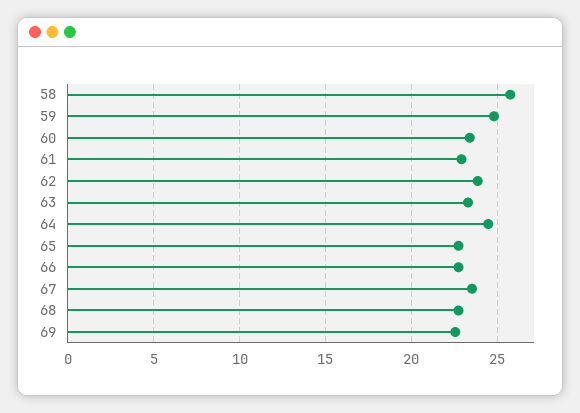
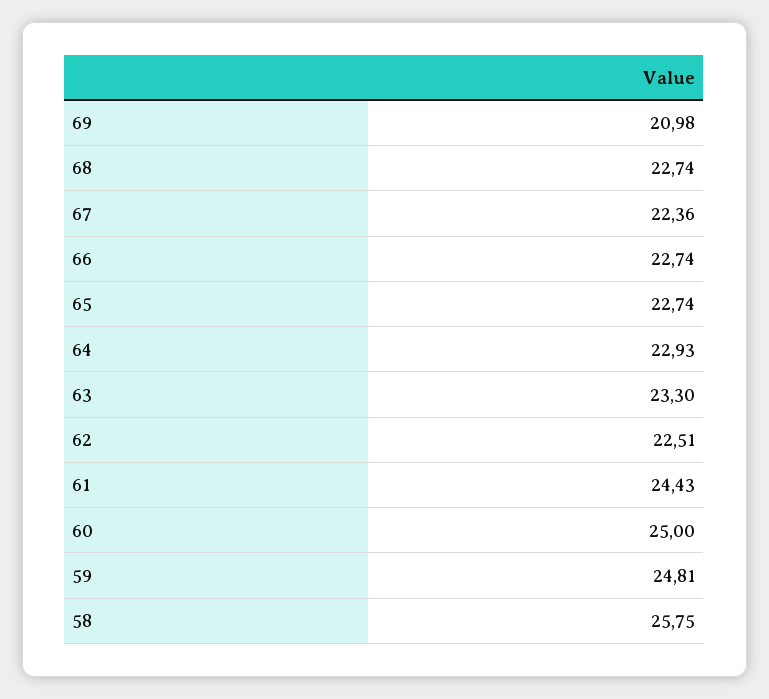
60: 23.5 -> 25
61: 23 -> 24.43
62: 24 -> 22.51
64: 24.5 -> 22.93
67: 23.5 -> 22.36
69: 22.5 -> 20.98

